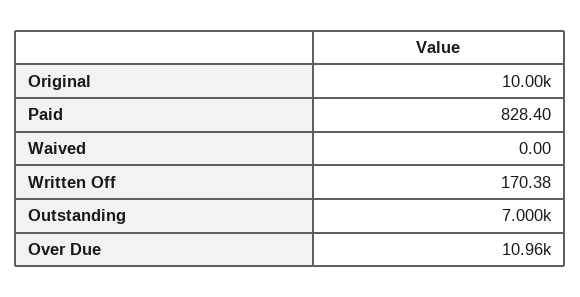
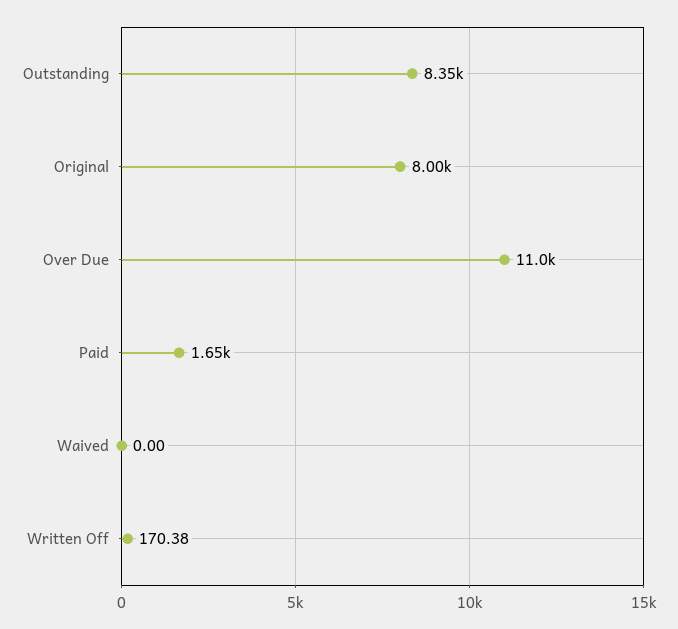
Original: 10000 -> 8000
Paid: 828.4 -> 1650
Outstanding: 7000 -> 8350

